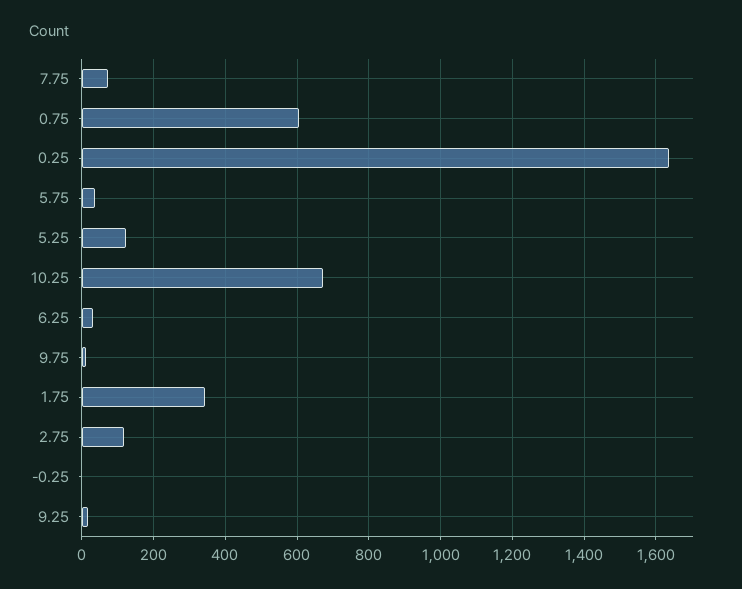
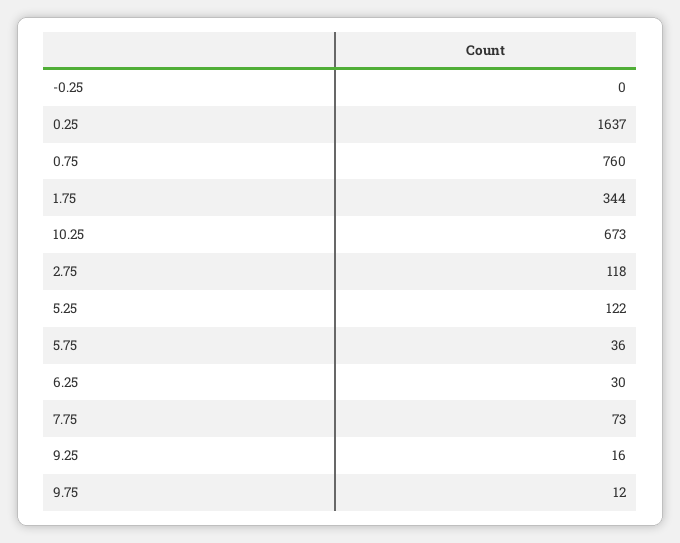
0.75: 600 -> 760

